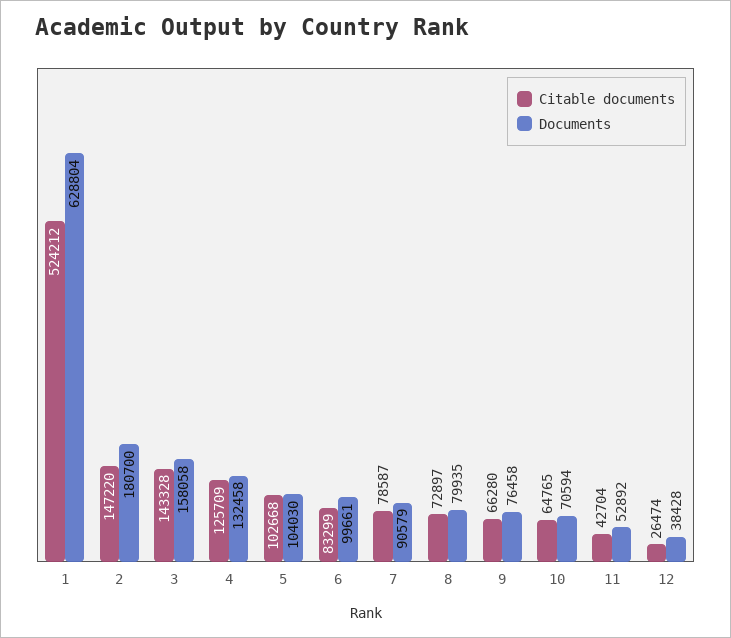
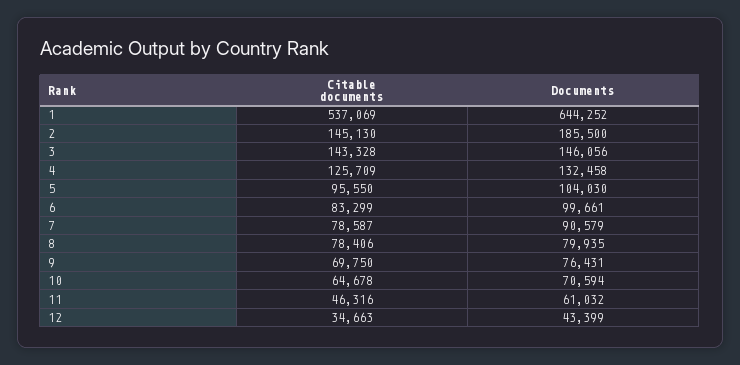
Citable documents, 1: 524212 -> 537069
Documents, 1: 628804 -> 644252
Citable documents, 2: 147220 -> 145130
Documents, 2: 180700 -> 185500
Documents, 3: 158058 -> 146056
Citable documents, 5: 102668 -> 95550
Citable documents, 8: 72897 -> 78406
Citable documents, 9: 66280 -> 69750
Documents, 9: 76458 -> 76431
Citable documents, 10: 64765 -> 64678
Citable documents, 11: 42704 -> 46316
Documents, 11: 52892 -> 61032
Citable documents, 12: 26474 -> 34663
Documents, 12: 38428 -> 43399

